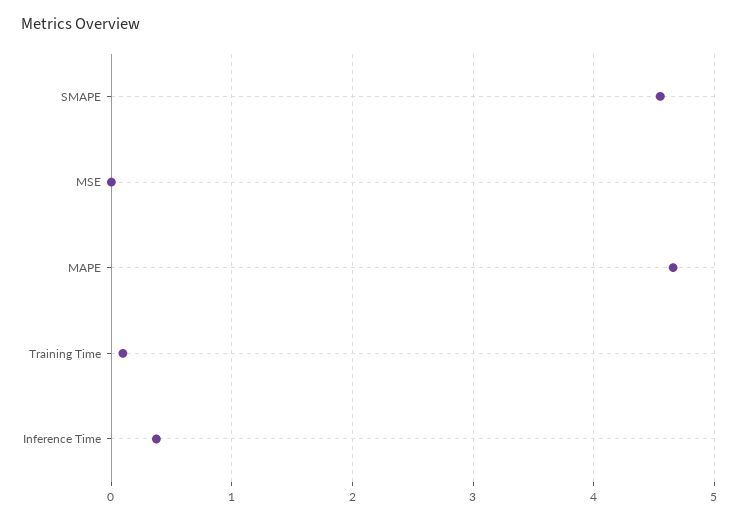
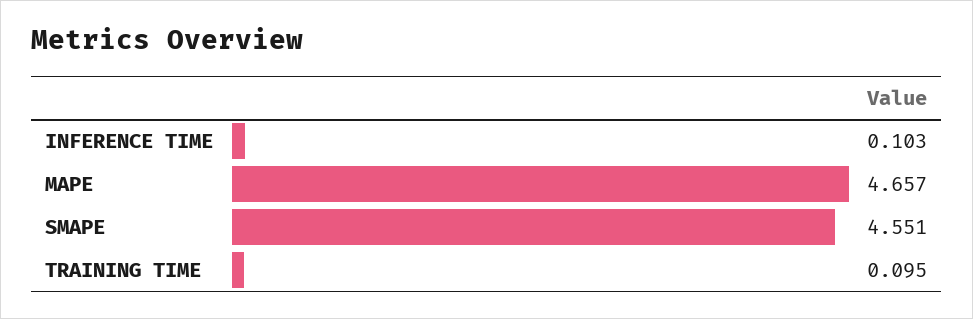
MSE: 0 -> none
Inference Time: 0.4 -> 0.103

